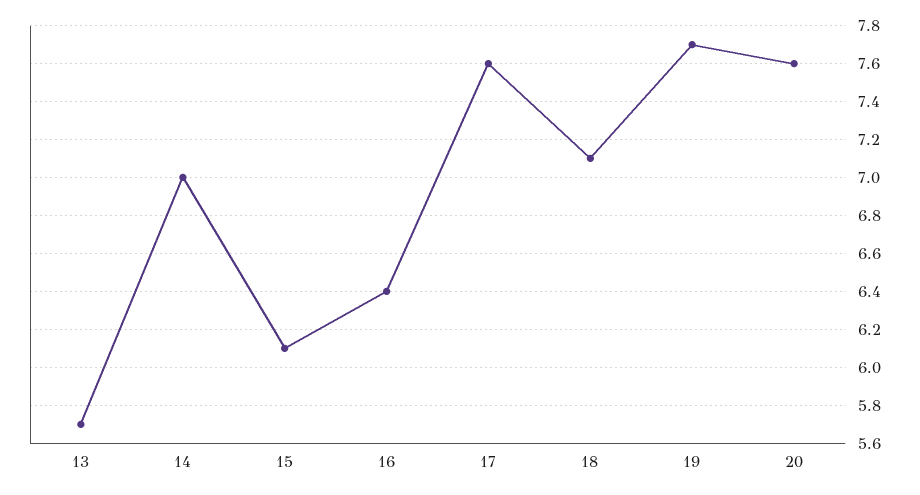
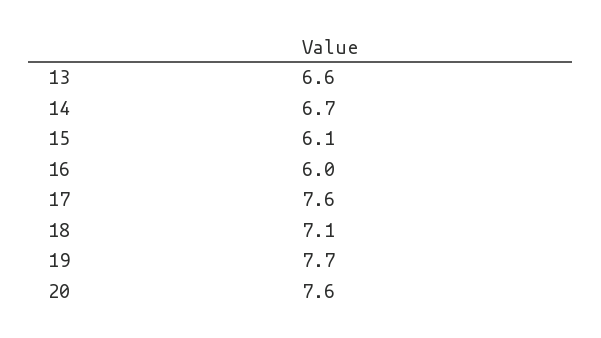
13: 5.7 -> 6.6
14: 7 -> 6.7
16: 6.4 -> 6

